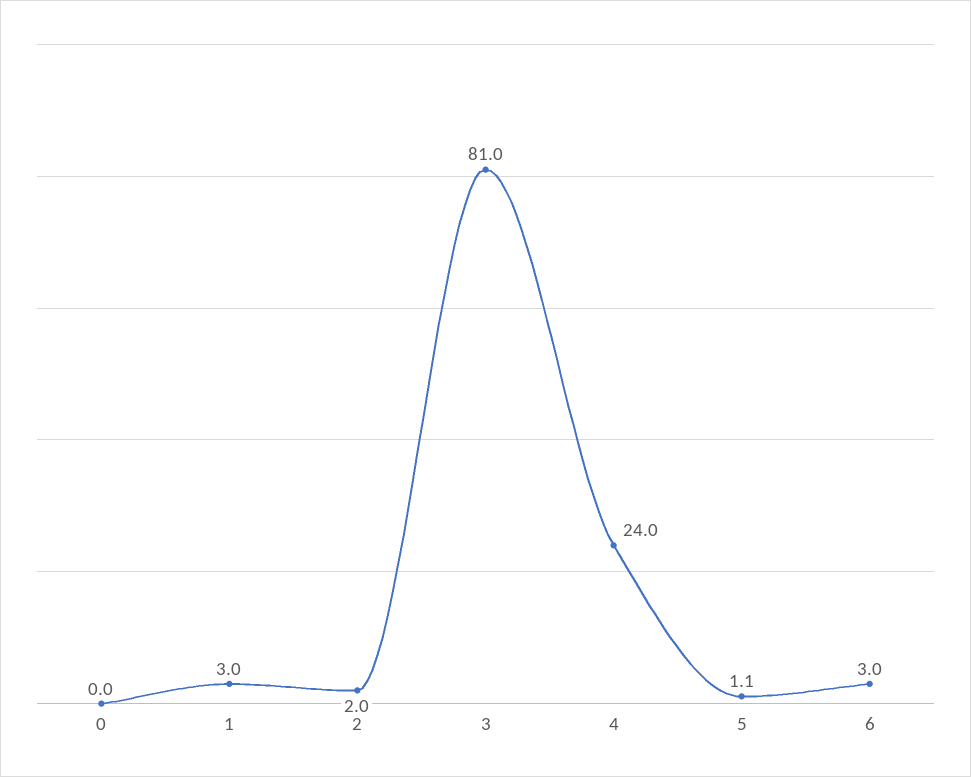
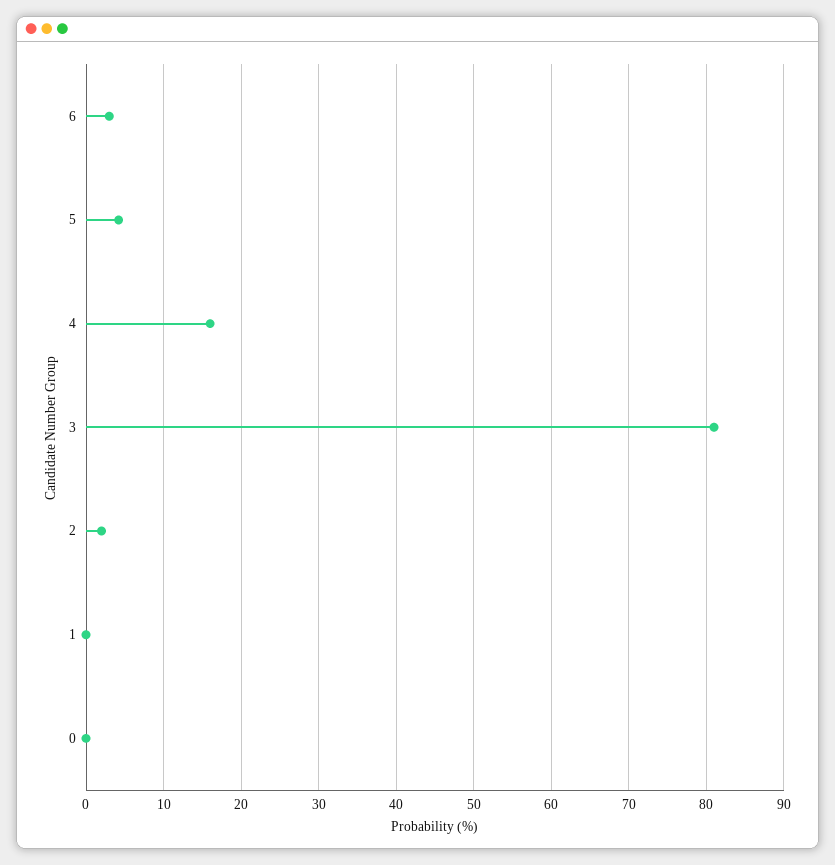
1: 3 -> 0
4: 24 -> 16
5: 1.1 -> 4

